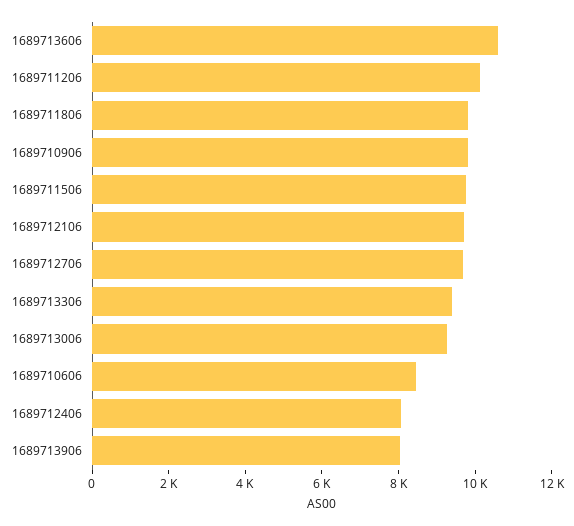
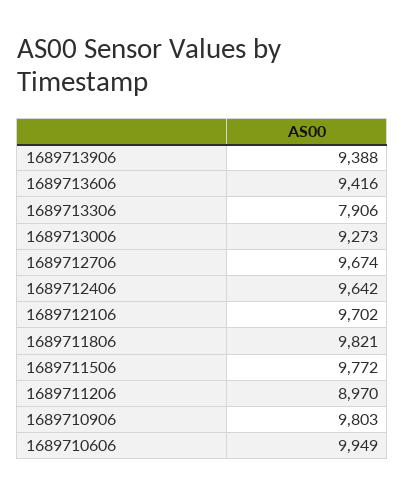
1689713606: 10500 -> 9416
1689711206: 10000 -> 8970
1689713306: 9500 -> 7906
1689710606: 8500 -> 9949
1689712406: 8000 -> 9642
1689713906: 8000 -> 9388

